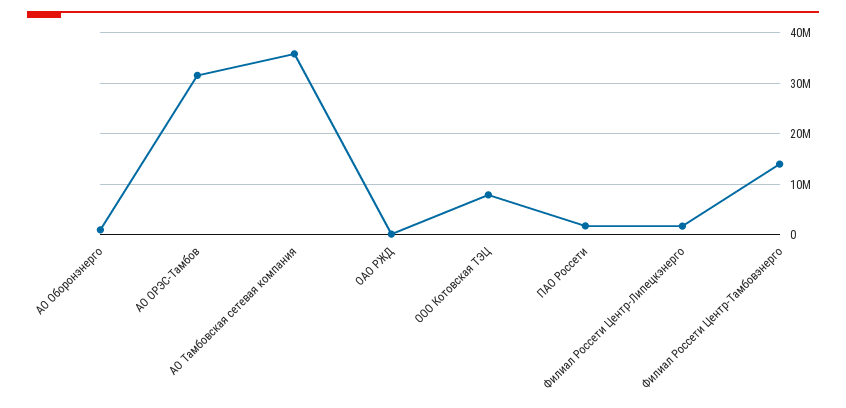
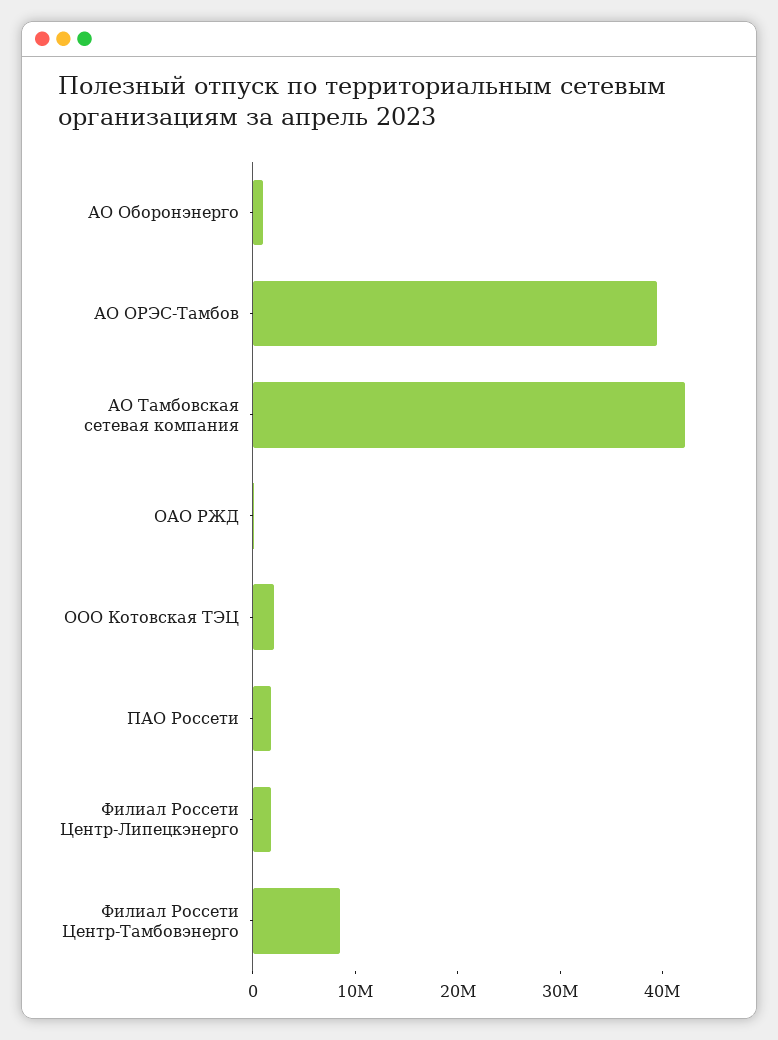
АО ОРЭС-Тамбов: 32000000 -> 40000000
АО Тамбовская сетевая компания: 36000000 -> 42000000
ООО Котовская ТЭЦ: 8000000 -> 2000000
Филиал Россети Центр-Тамбовэнерго: 14000000 -> 8000000

